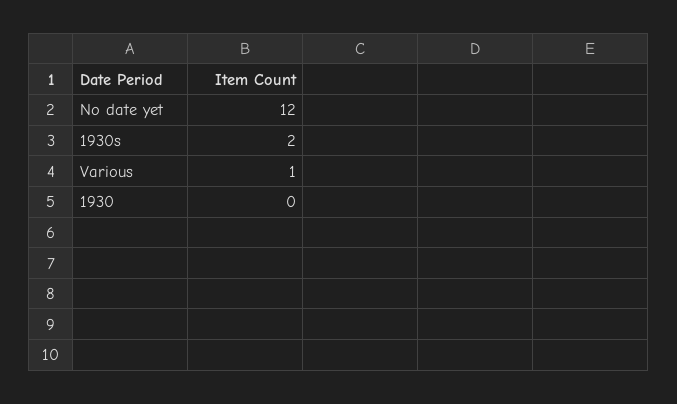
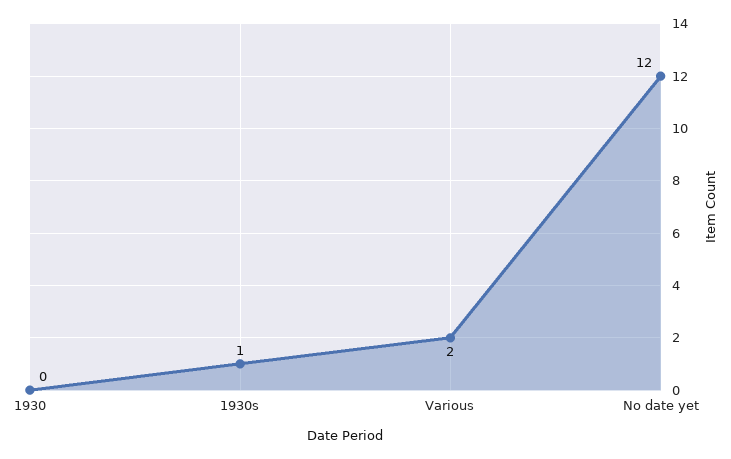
1930s: 2 -> 1
Various: 1 -> 2

